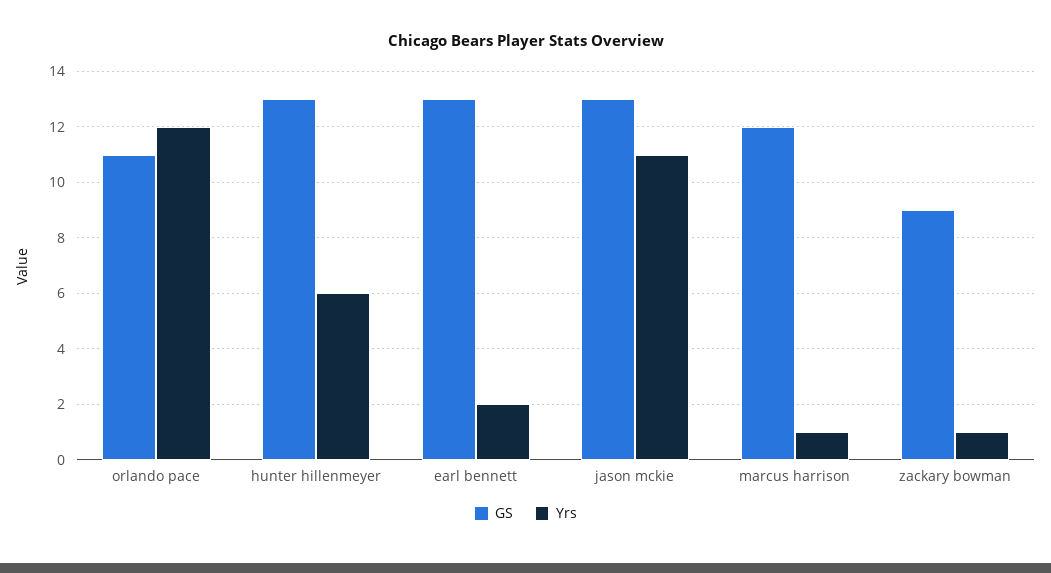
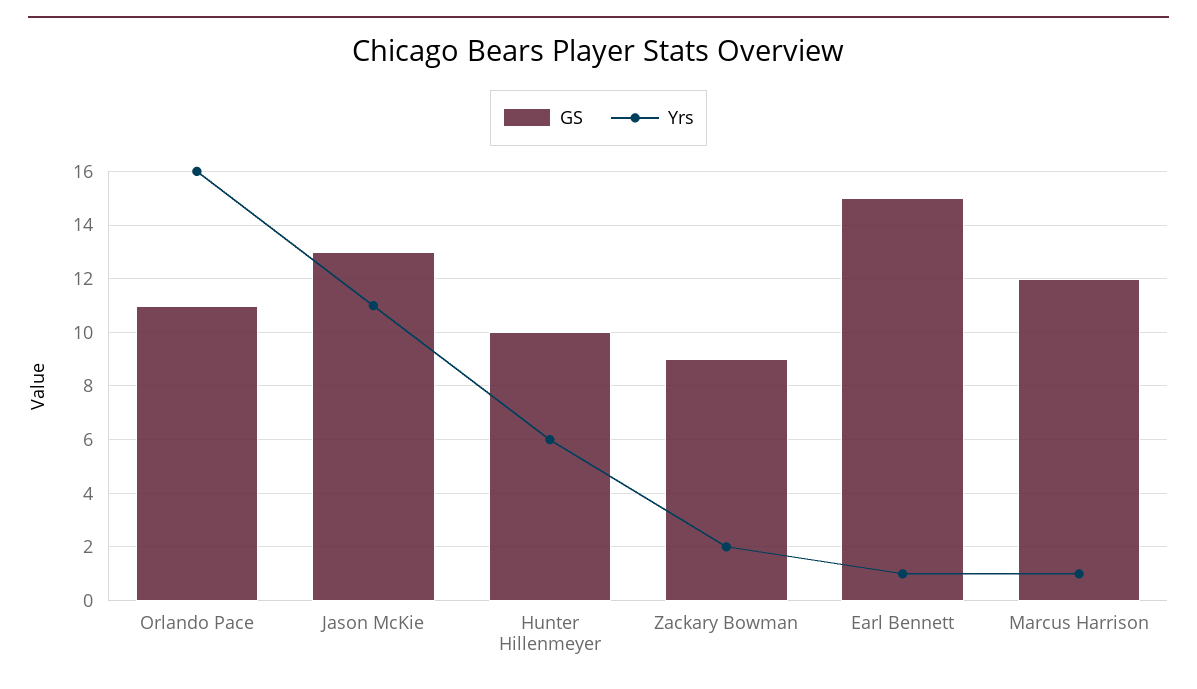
Yrs, orlando pace: 12 -> 16
GS, hunter hillenmeyer: 13 -> 10
GS, earl bennett: 13 -> 15
Yrs, earl bennett: 2 -> 1
Yrs, zackary bowman: 1 -> 2

